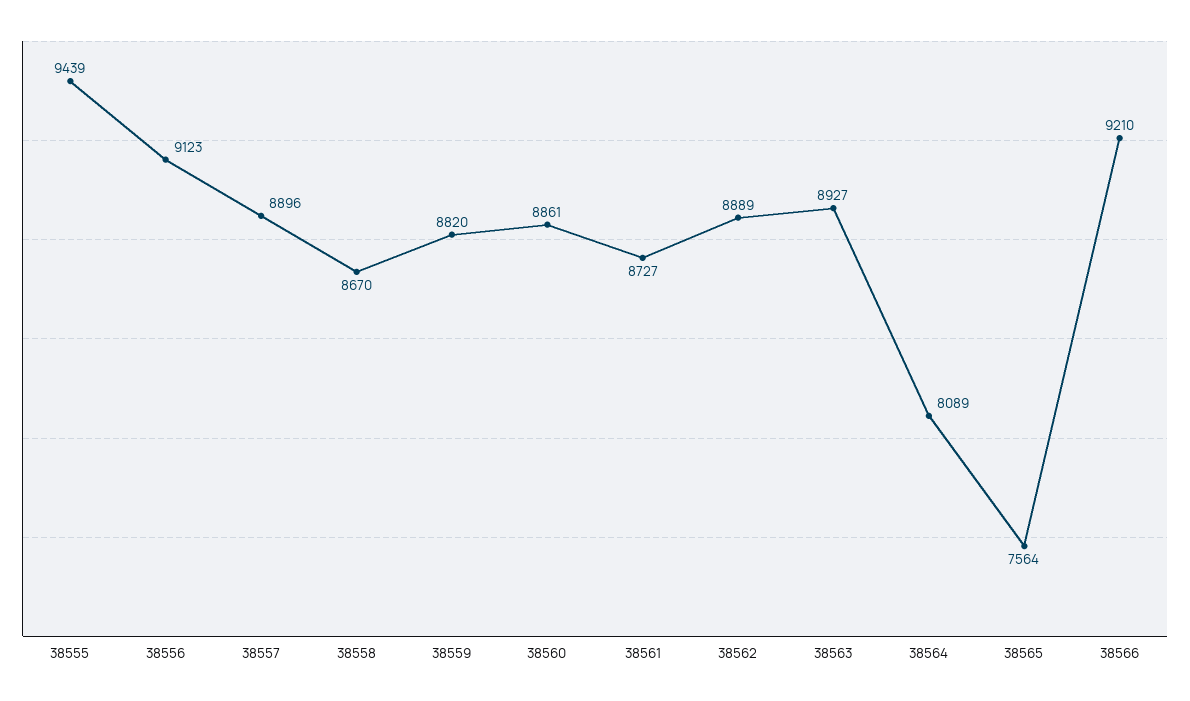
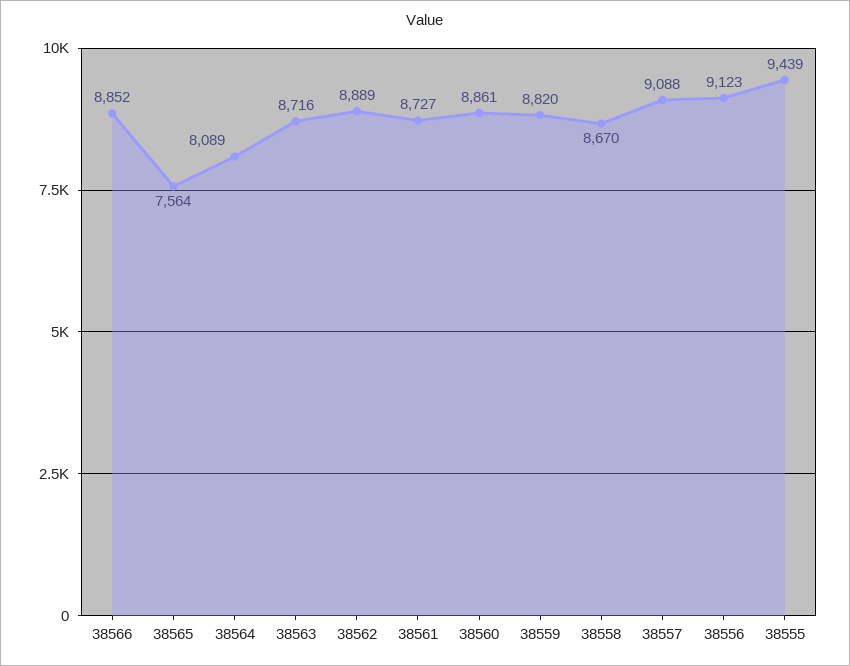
38557: 8896 -> 9088
38563: 8927 -> 8716
38566: 9210 -> 8852

